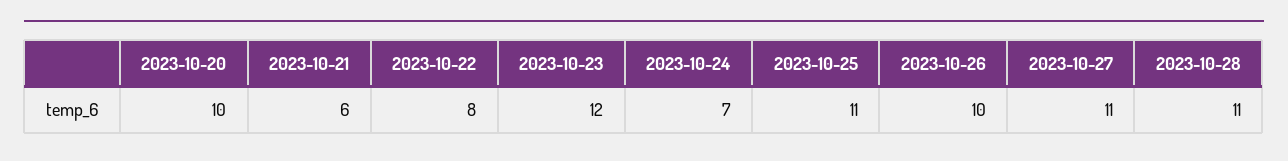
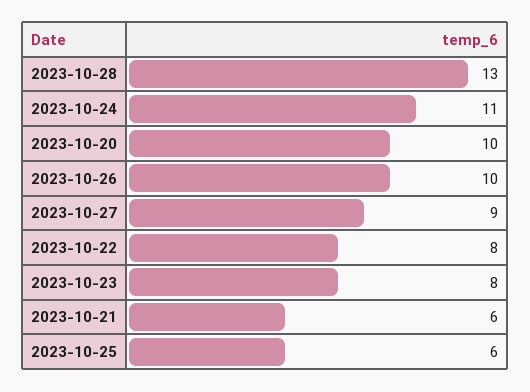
2023-10-23: 12 -> 8
2023-10-24: 7 -> 11
2023-10-25: 11 -> 6
2023-10-27: 11 -> 9
2023-10-28: 11 -> 13

